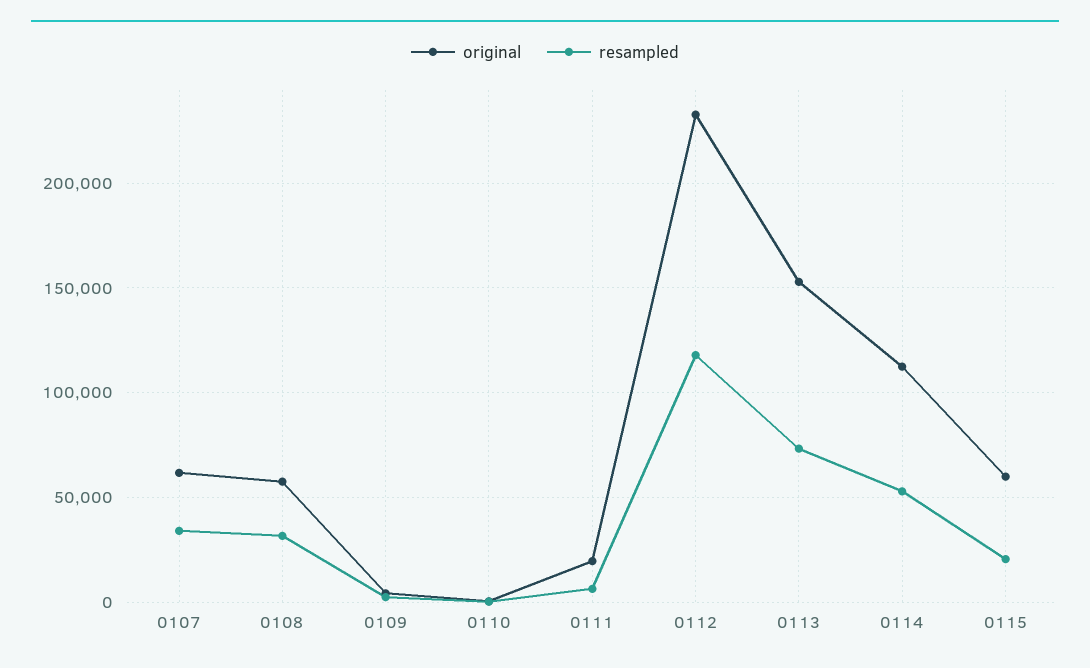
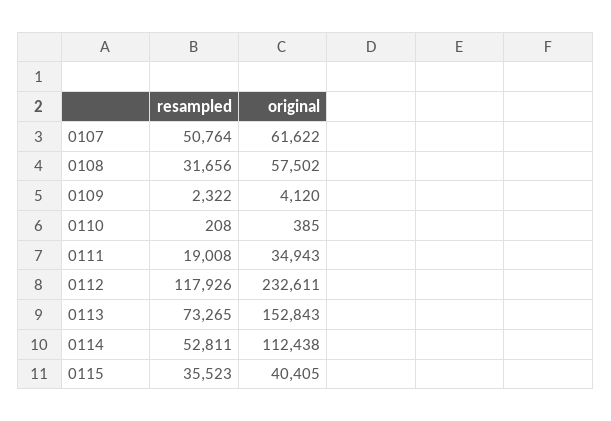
resampled, 0107: 35000 -> 50764
original, 0111: 20000 -> 34943
resampled, 0111: 5000 -> 19008
original, 0115: 60000 -> 40405
resampled, 0115: 20000 -> 35523

